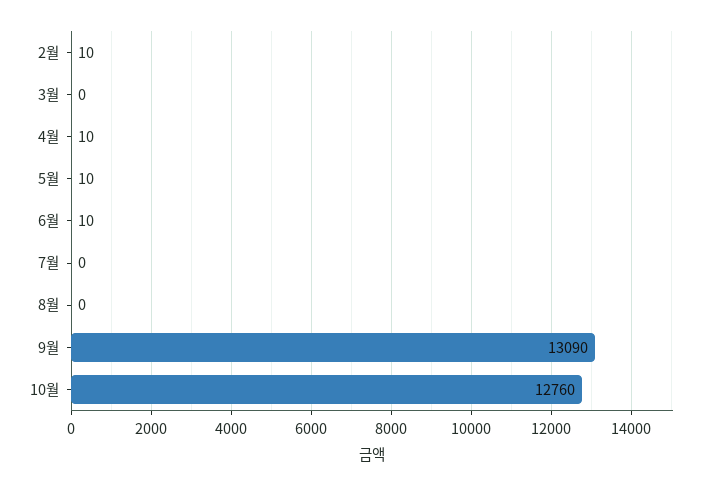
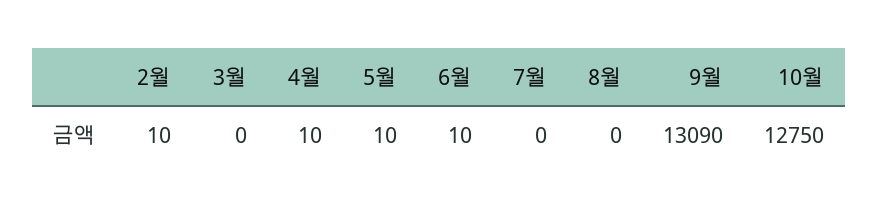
10월: 12760 -> 12750

